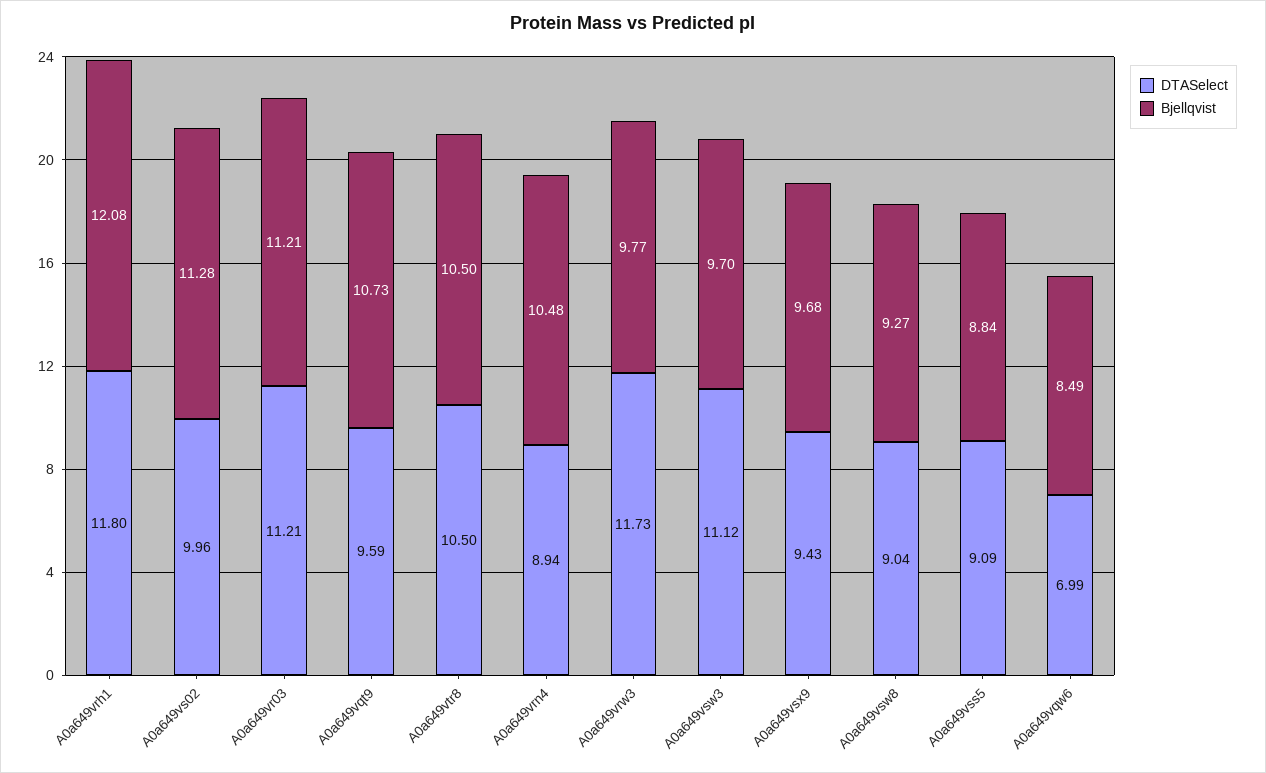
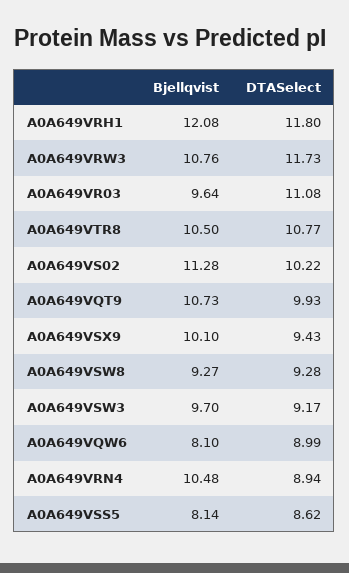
DTASelect, A0a649vs02: 9.96 -> 10.22
DTASelect, A0a649vr03: 11.21 -> 11.08
Bjellqvist, A0a649vr03: 11.21 -> 9.64
DTASelect, A0a649vqt9: 9.59 -> 9.93
DTASelect, A0a649vtr8: 10.5 -> 10.77
Bjellqvist, A0a649vrw3: 9.77 -> 10.76
DTASelect, A0a649vsw3: 11.12 -> 9.17
Bjellqvist, A0a649vsx9: 9.68 -> 10.1
DTASelect, A0a649vsw8: 9.04 -> 9.28
DTASelect, A0a649vss5: 9.09 -> 8.62
Bjellqvist, A0a649vss5: 8.84 -> 8.14
DTASelect, A0a649vqw6: 6.99 -> 8.99
Bjellqvist, A0a649vqw6: 8.49 -> 8.1

